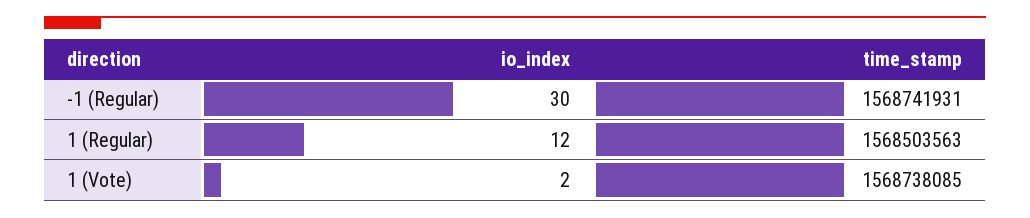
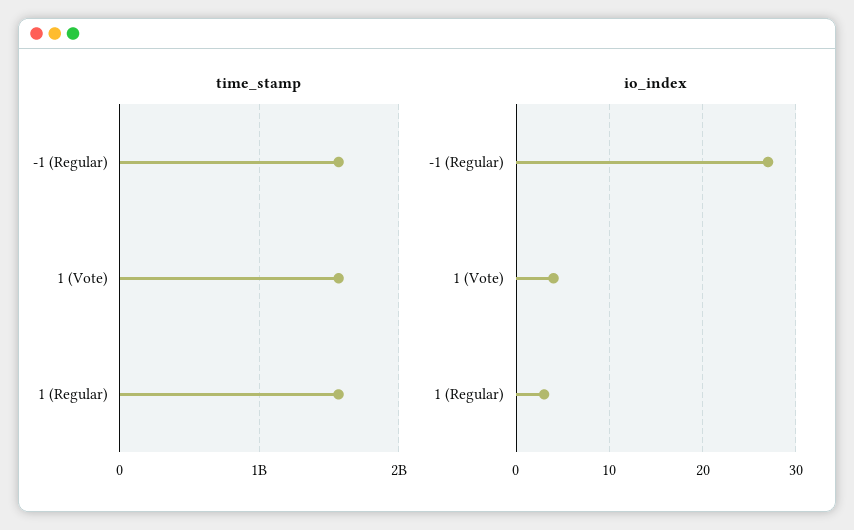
io_index, -1 (Regular): 30 -> 27
io_index, 1 (Regular): 12 -> 3
io_index, 1 (Vote): 2 -> 4

